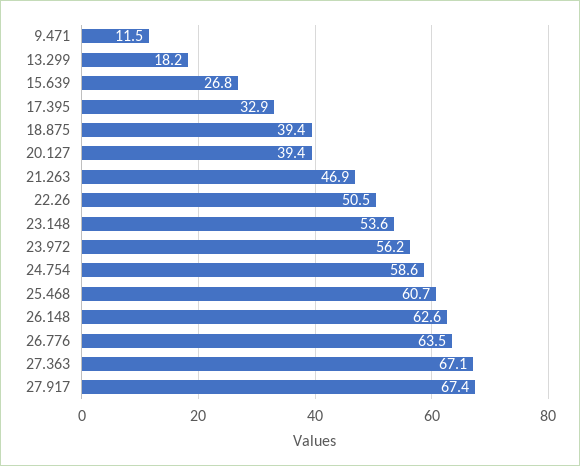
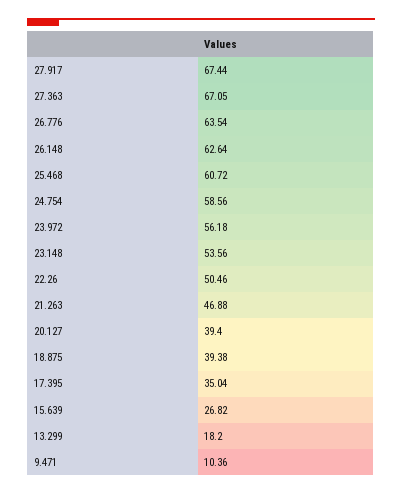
9.471: 11.5 -> 10.36
17.395: 32.9 -> 35.04

